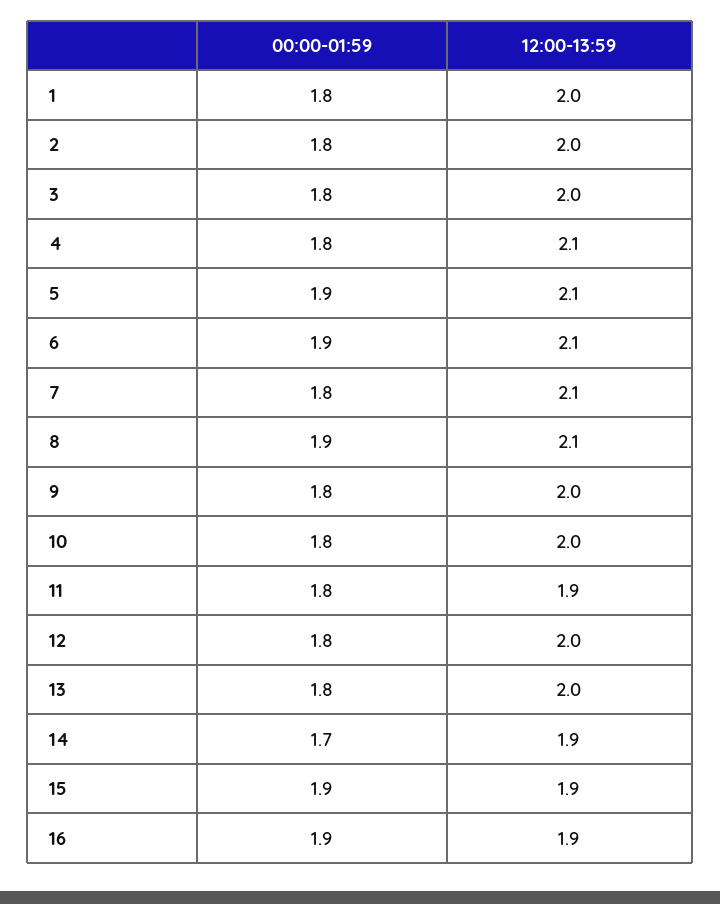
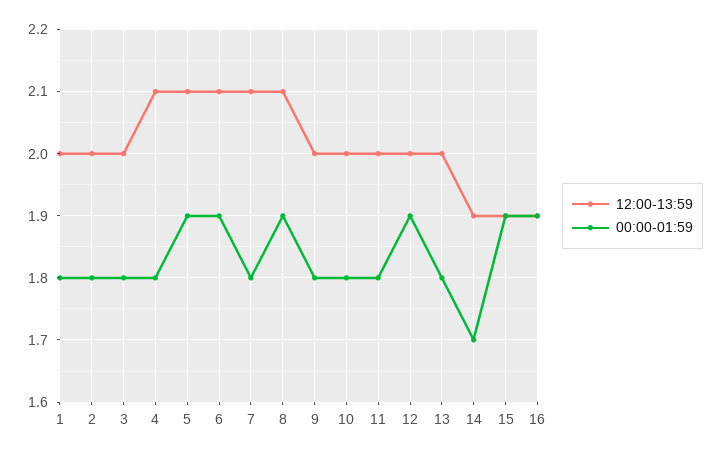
12:00-13:59, 11: 1.9 -> 2
00:00-01:59, 12: 1.8 -> 1.9

